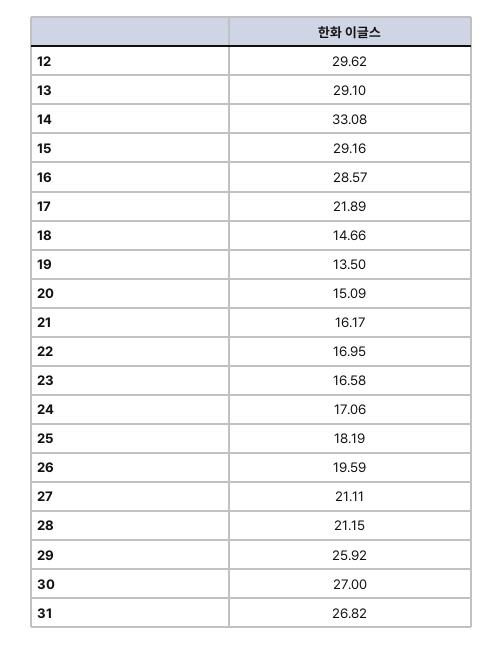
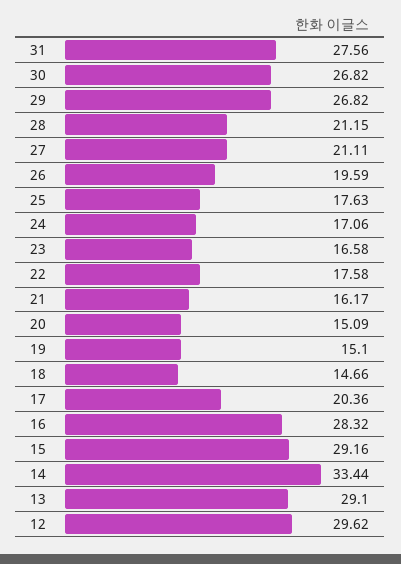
14: 33.08 -> 33.44
16: 28.57 -> 28.32
17: 21.89 -> 20.36
19: 13.5 -> 15.1
22: 16.95 -> 17.58
25: 18.19 -> 17.63
29: 25.92 -> 26.82
30: 27 -> 26.82
31: 26.82 -> 27.56

